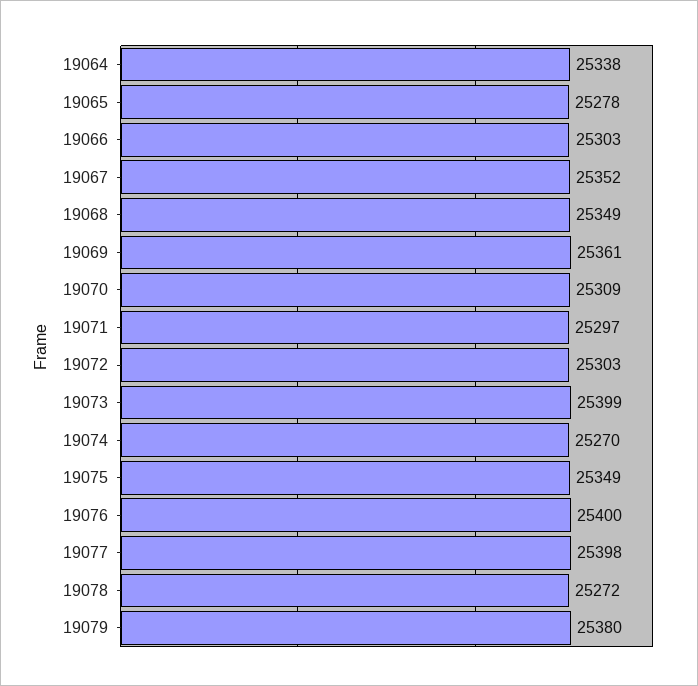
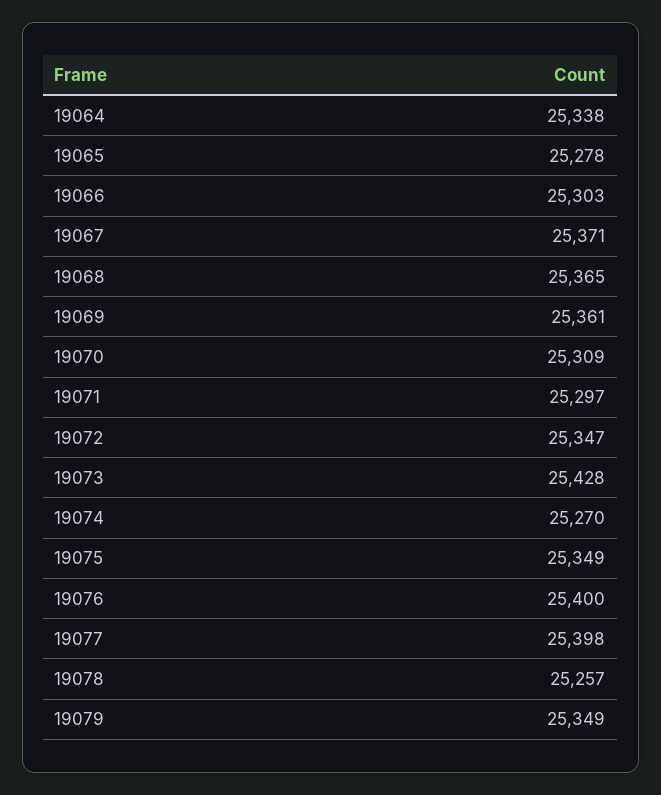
19067: 25352 -> 25371
19068: 25349 -> 25365
19072: 25303 -> 25347
19073: 25399 -> 25428
19078: 25272 -> 25257
19079: 25380 -> 25349

